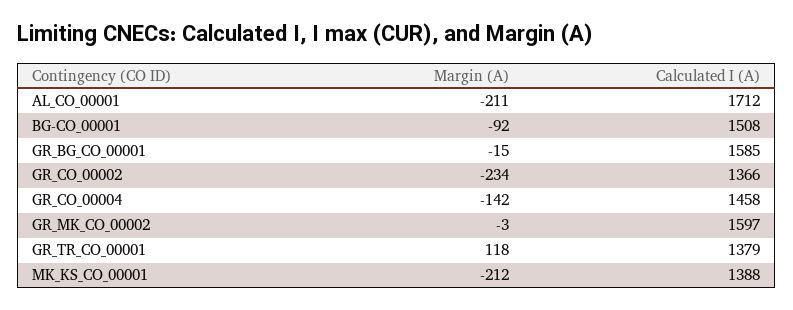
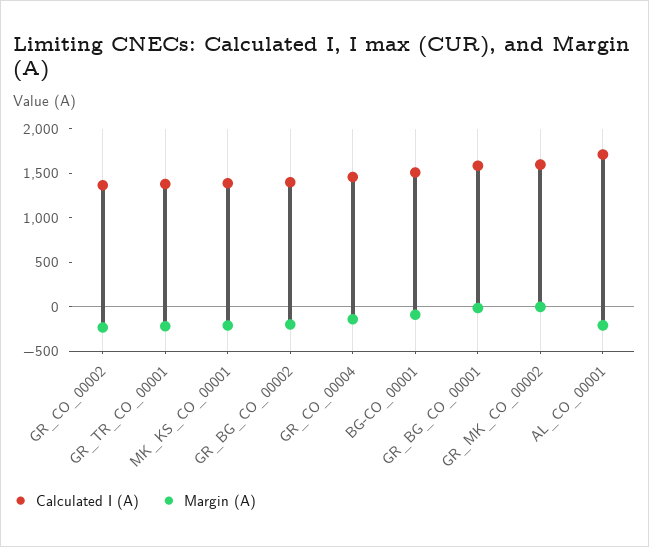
Margin (A), GR_TR_CO_00001: 118 -> -200
Calculated I (A), GR_BG_CO_00002: none -> 1400
Margin (A), GR_BG_CO_00002: none -> -200

